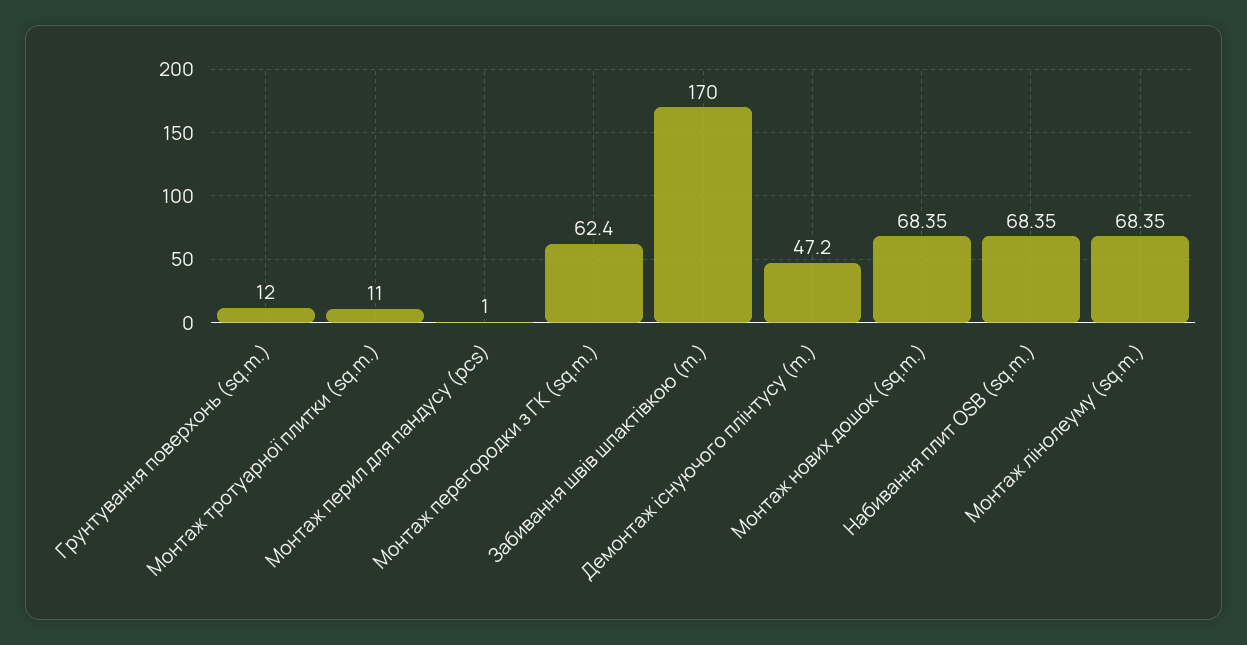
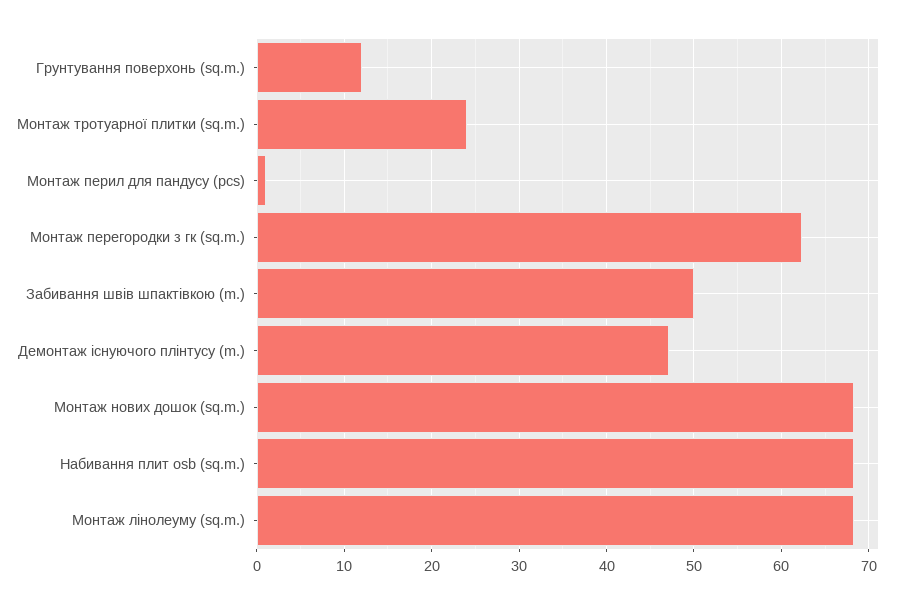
Монтаж тротуарної плитки (sq.m.): 11 -> 24
Забивання швів шпактівкою (m.): 170 -> 50

